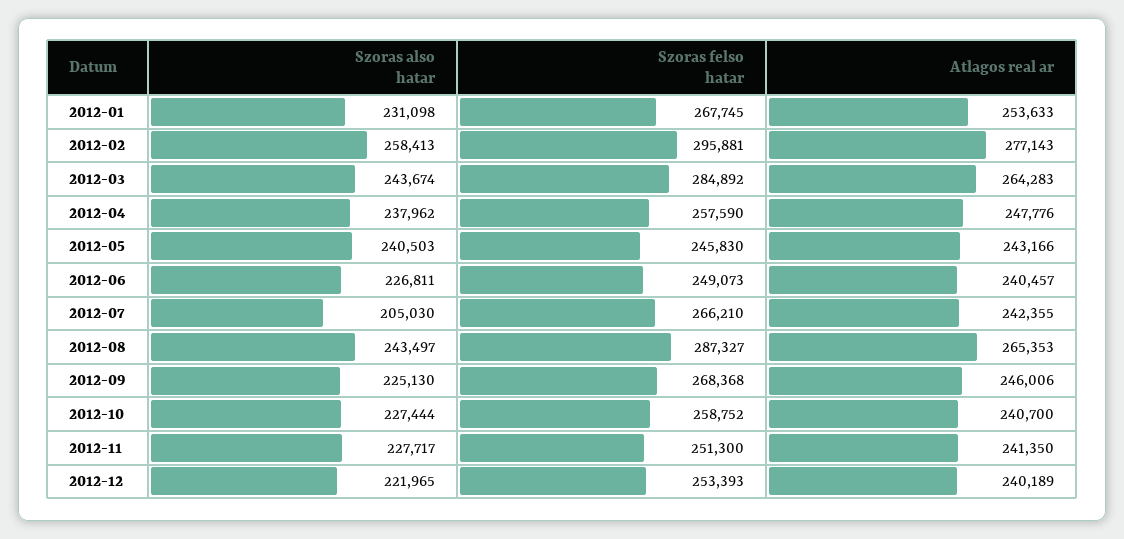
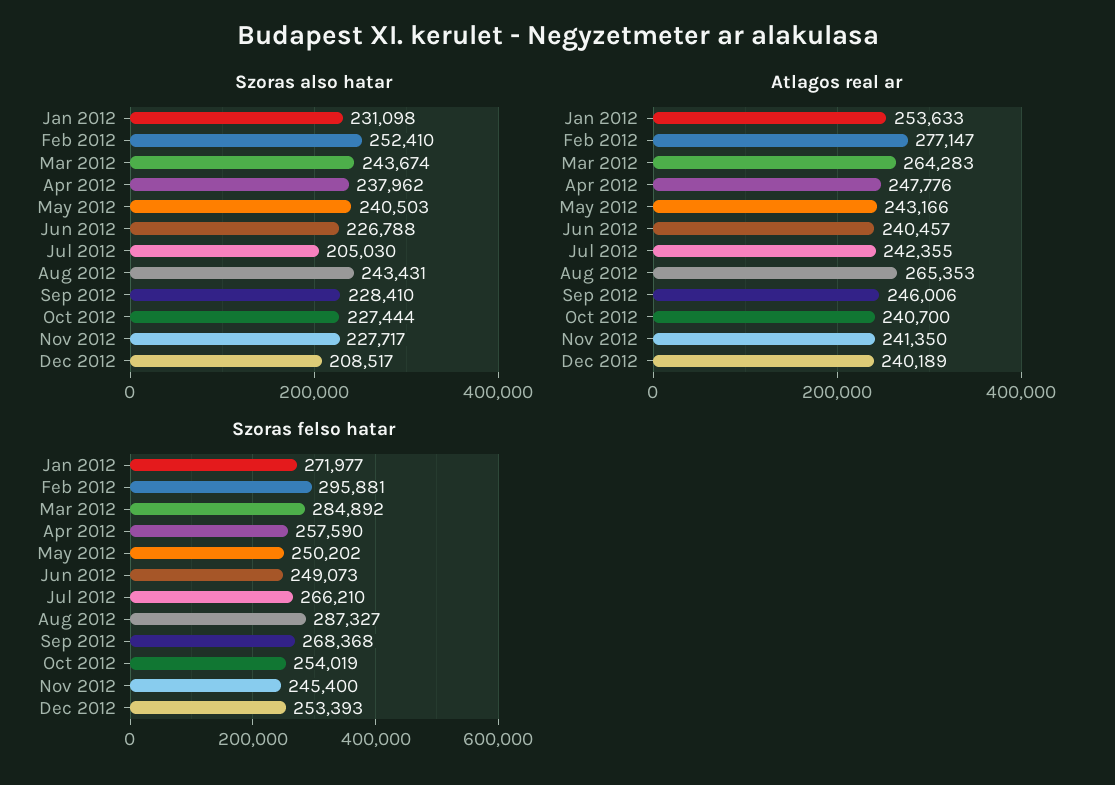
Szoras felso hatar, 2012-01: 267745 -> 271977
Szoras also hatar, 2012-02: 258413 -> 252410
Atlagos real ar, 2012-02: 277143 -> 277147
Szoras felso hatar, 2012-05: 245830 -> 250202
Szoras also hatar, 2012-06: 226811 -> 226788
Szoras also hatar, 2012-08: 243497 -> 243431
Szoras also hatar, 2012-09: 225130 -> 228410
Szoras felso hatar, 2012-10: 258752 -> 254019
Szoras felso hatar, 2012-11: 251300 -> 245400
Szoras also hatar, 2012-12: 221965 -> 208517

